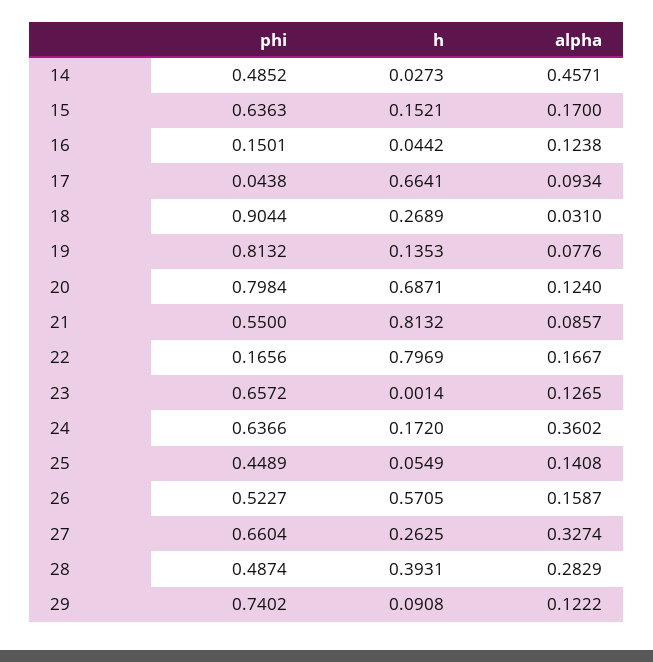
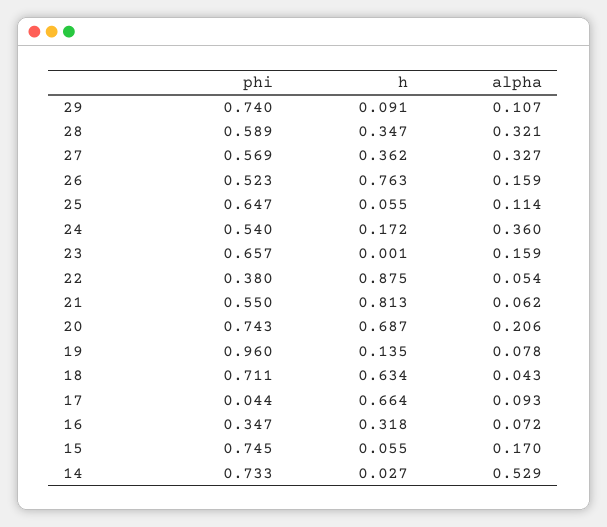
phi, 14: 0.4852 -> 0.733
alpha, 14: 0.4571 -> 0.529
phi, 15: 0.6363 -> 0.745
h, 15: 0.1521 -> 0.055
phi, 16: 0.1501 -> 0.347
h, 16: 0.0442 -> 0.318
alpha, 16: 0.1238 -> 0.072
phi, 18: 0.9044 -> 0.711
h, 18: 0.2689 -> 0.634
alpha, 18: 0.031 -> 0.043
phi, 19: 0.8132 -> 0.96
phi, 20: 0.7984 -> 0.743
alpha, 20: 0.124 -> 0.206
alpha, 21: 0.0857 -> 0.062
phi, 22: 0.1656 -> 0.38
h, 22: 0.7969 -> 0.875
alpha, 22: 0.1667 -> 0.054
alpha, 23: 0.1265 -> 0.159
phi, 24: 0.6366 -> 0.54
phi, 25: 0.4489 -> 0.647
alpha, 25: 0.1408 -> 0.114
h, 26: 0.5705 -> 0.763
phi, 27: 0.6604 -> 0.569
h, 27: 0.2625 -> 0.362
phi, 28: 0.4874 -> 0.589
h, 28: 0.3931 -> 0.347
alpha, 28: 0.2829 -> 0.321
alpha, 29: 0.1222 -> 0.107

